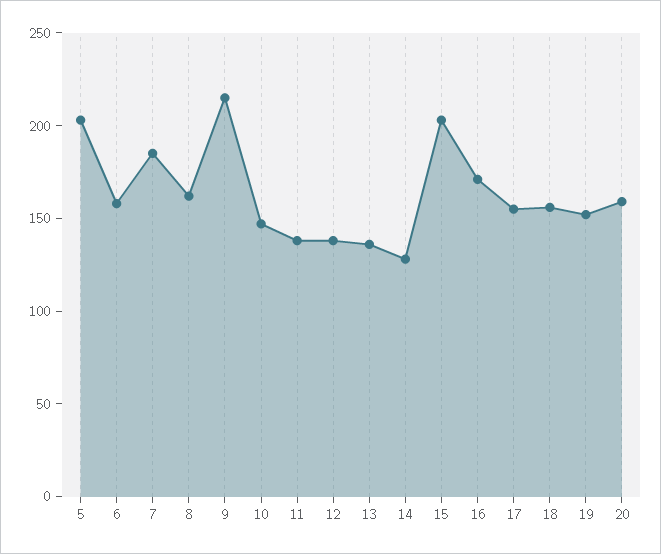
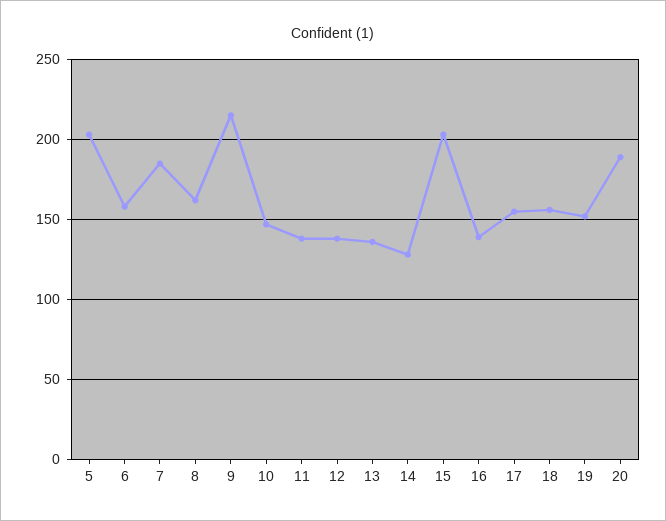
16: 170 -> 140
20: 160 -> 190

